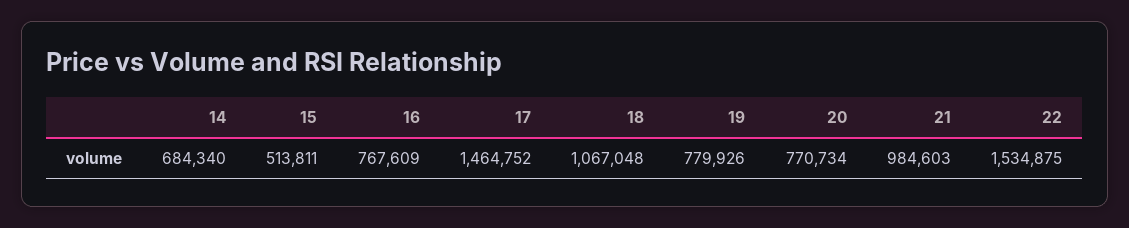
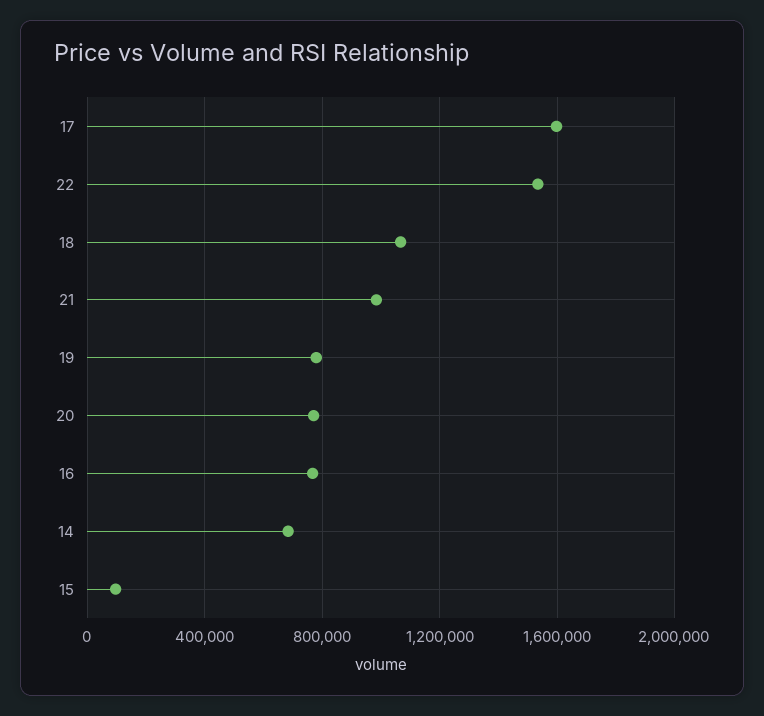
15: 513811 -> 100000
17: 1464752 -> 1600000

